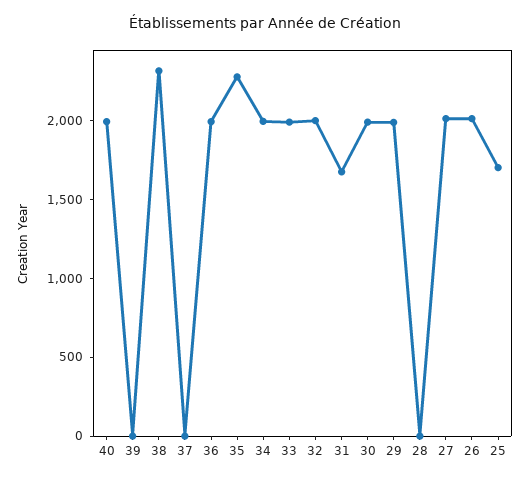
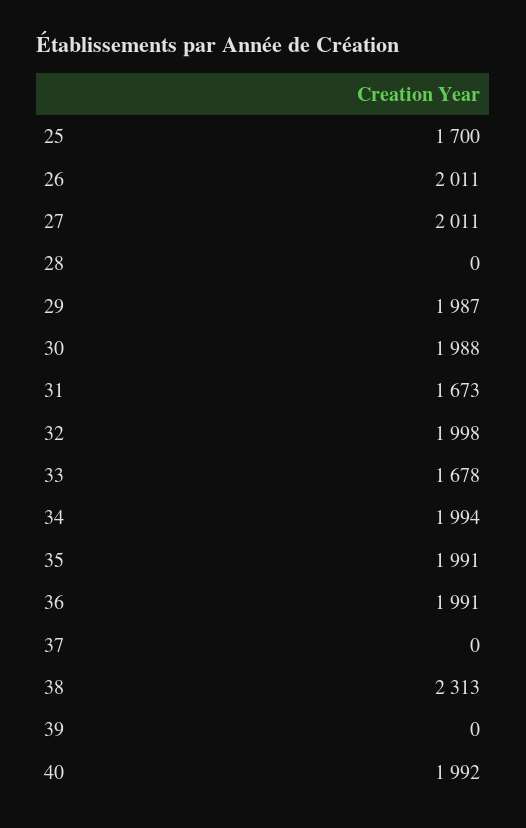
35: 2300 -> 1991
33: 2000 -> 1678

